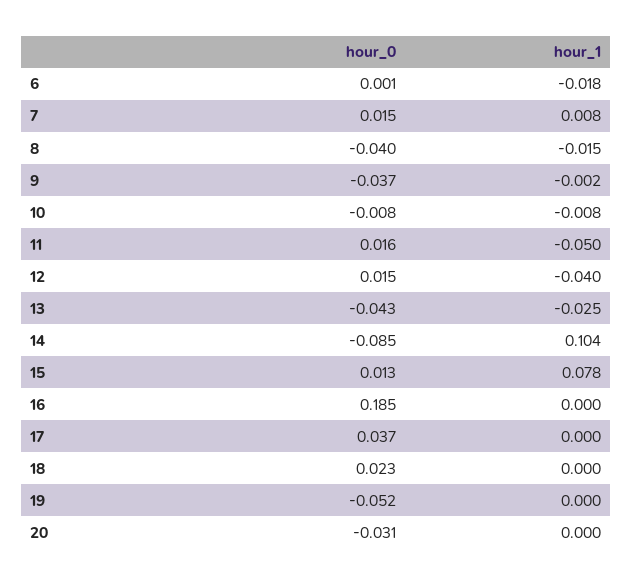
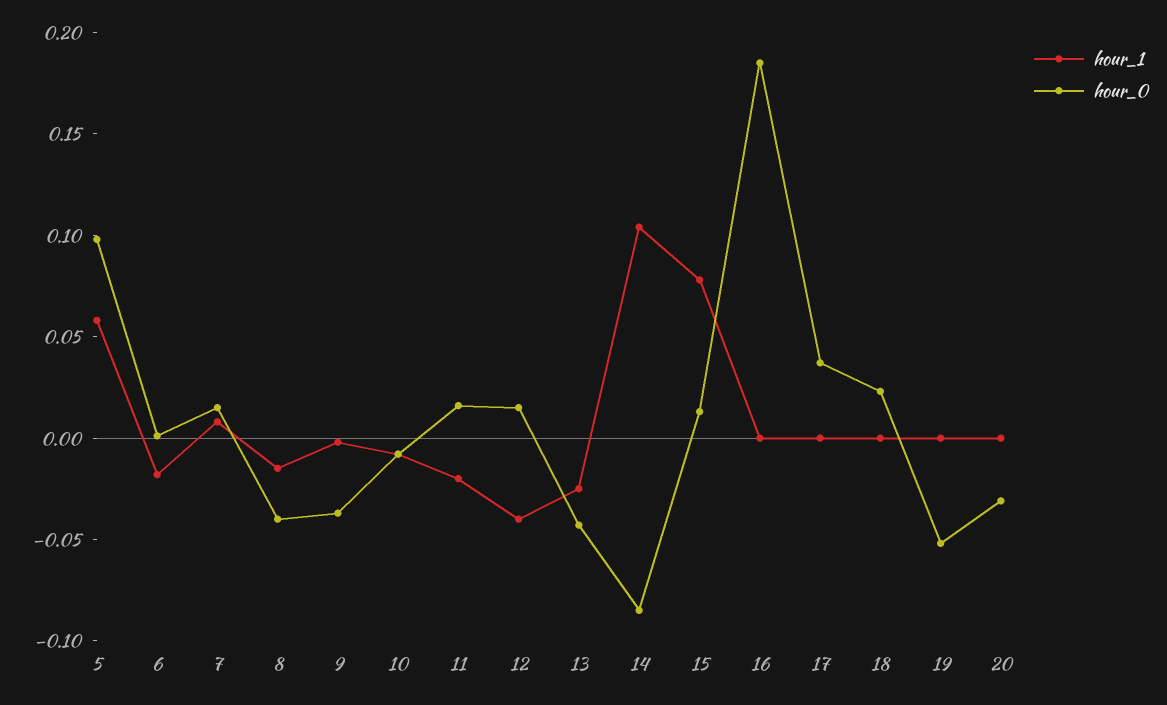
hour_1, 11: -0.05 -> -0.02
hour_1, 5: none -> 0.06
hour_0, 5: none -> 0.1

